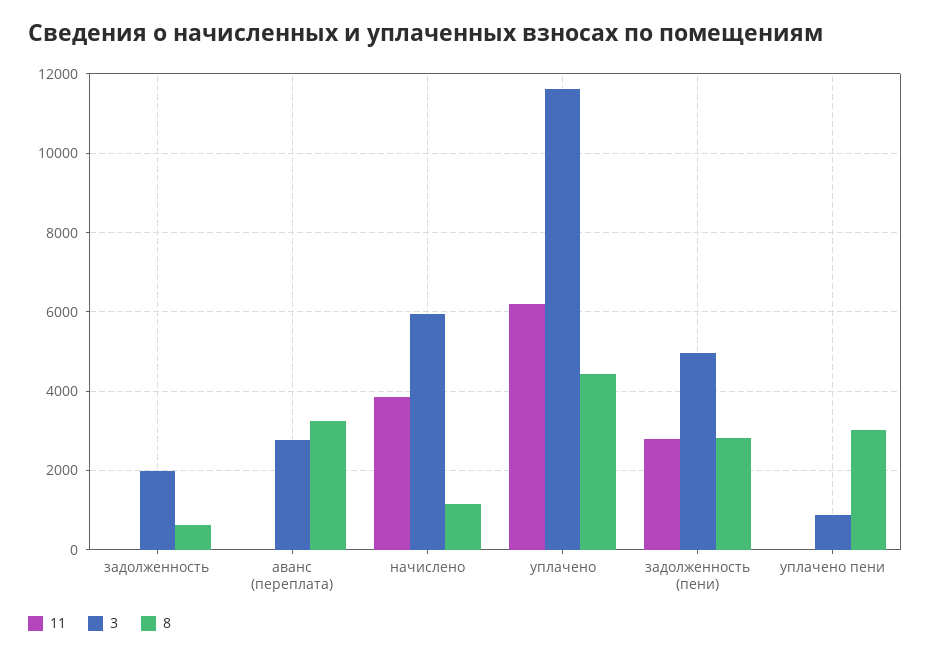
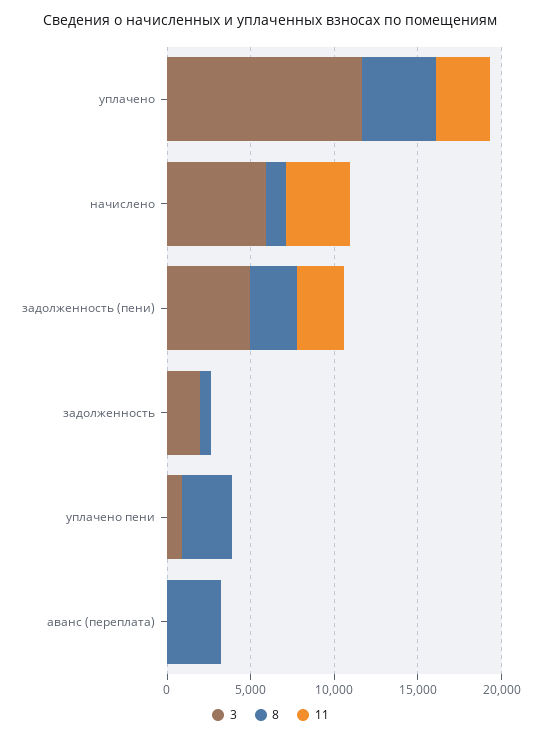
3, аванс (переплата): 2800 -> 0
11, уплачено: 6200 -> 3000

